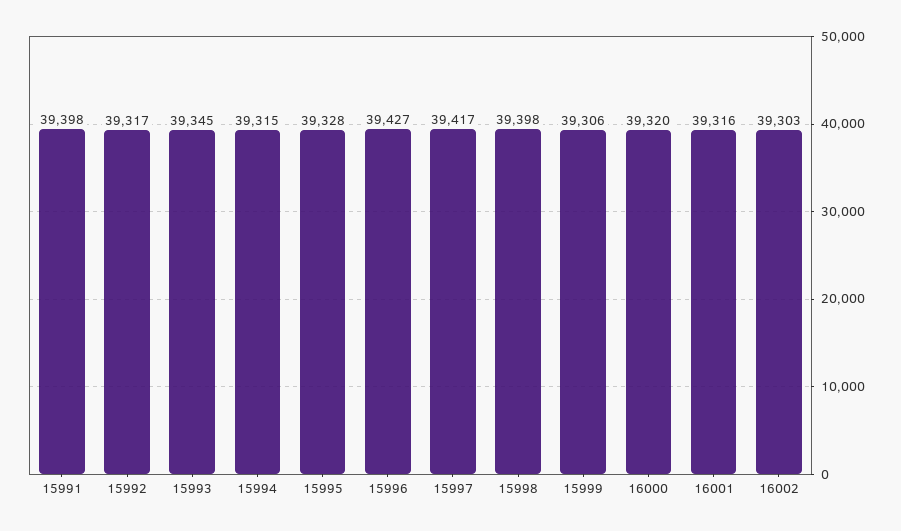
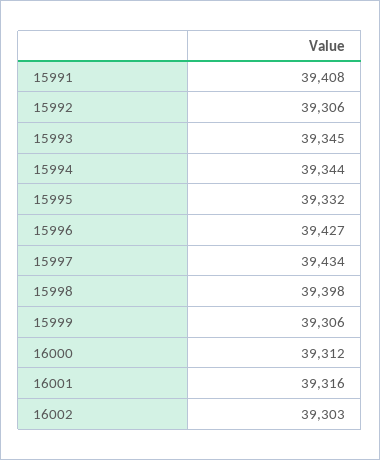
15991: 39398 -> 39408
15992: 39317 -> 39306
15994: 39315 -> 39344
15995: 39328 -> 39332
15997: 39417 -> 39434
16000: 39320 -> 39312

